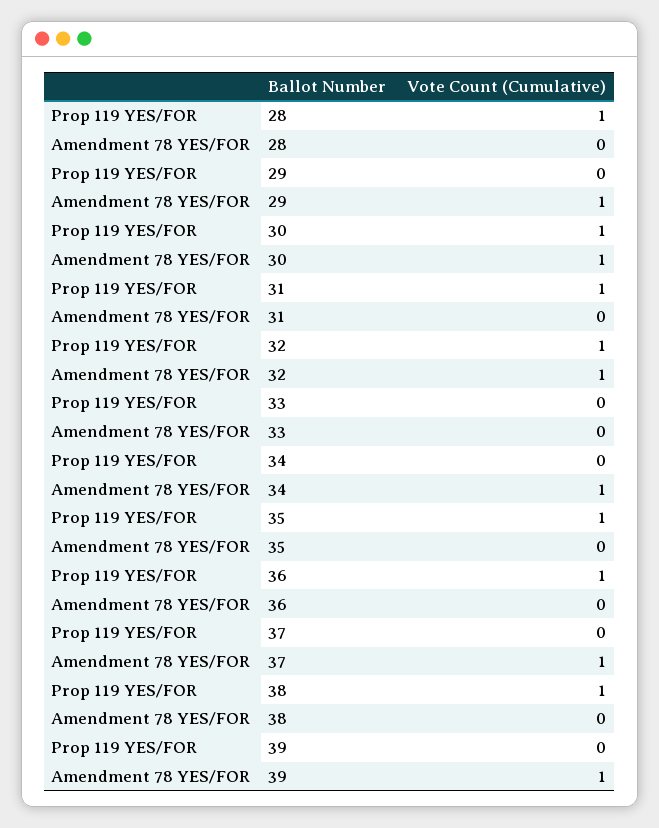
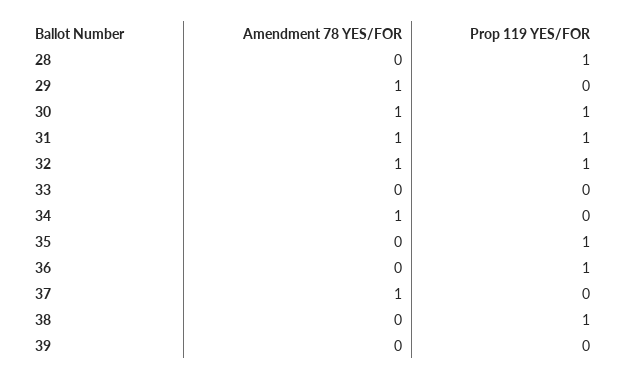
Amendment 78 YES/FOR, 31: 0 -> 1
Amendment 78 YES/FOR, 39: 1 -> 0

